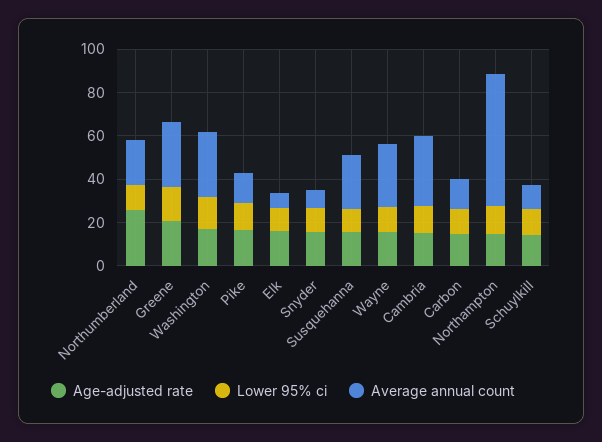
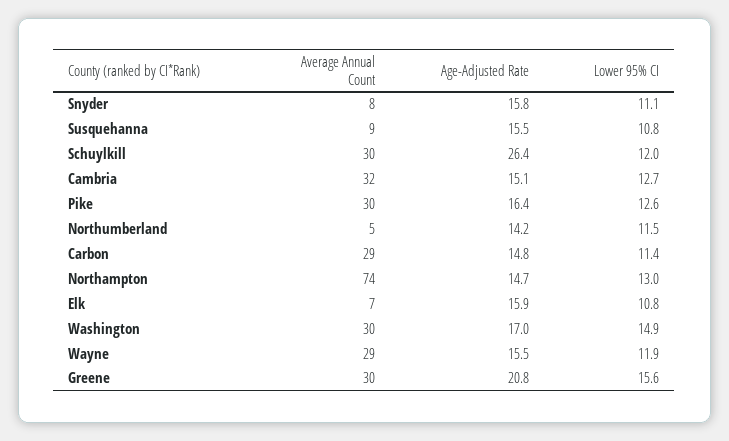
Age-adjusted rate, Northumberland: 25 -> 14.2
Average annual count, Northumberland: 20 -> 5
Average annual count, Pike: 15 -> 30
Average annual count, Susquehanna: 25 -> 9
Average annual count, Carbon: 15 -> 29
Average annual count, Northampton: 60 -> 74
Age-adjusted rate, Schuylkill: 15 -> 26.4
Average annual count, Schuylkill: 10 -> 30

